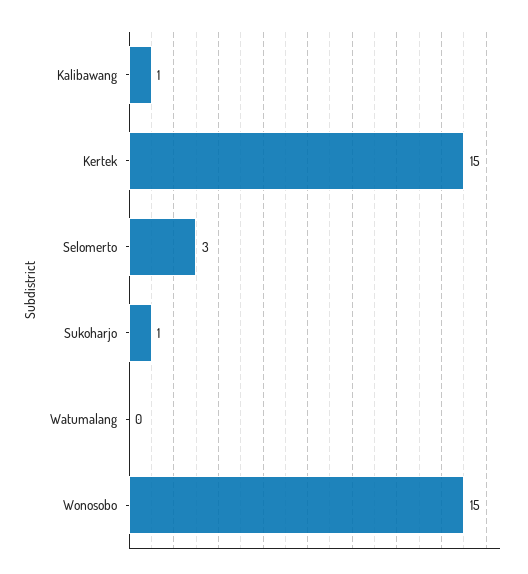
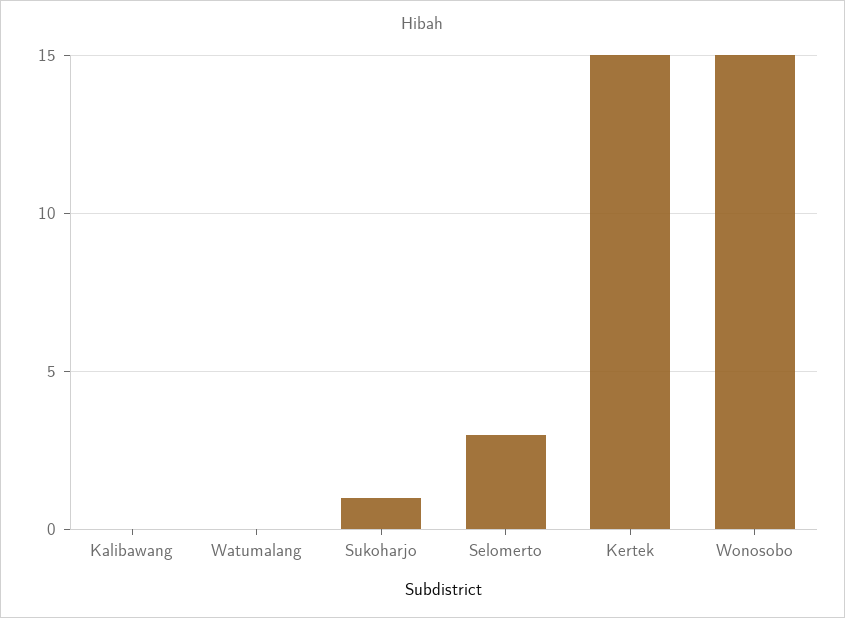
Kalibawang: 1 -> 0

